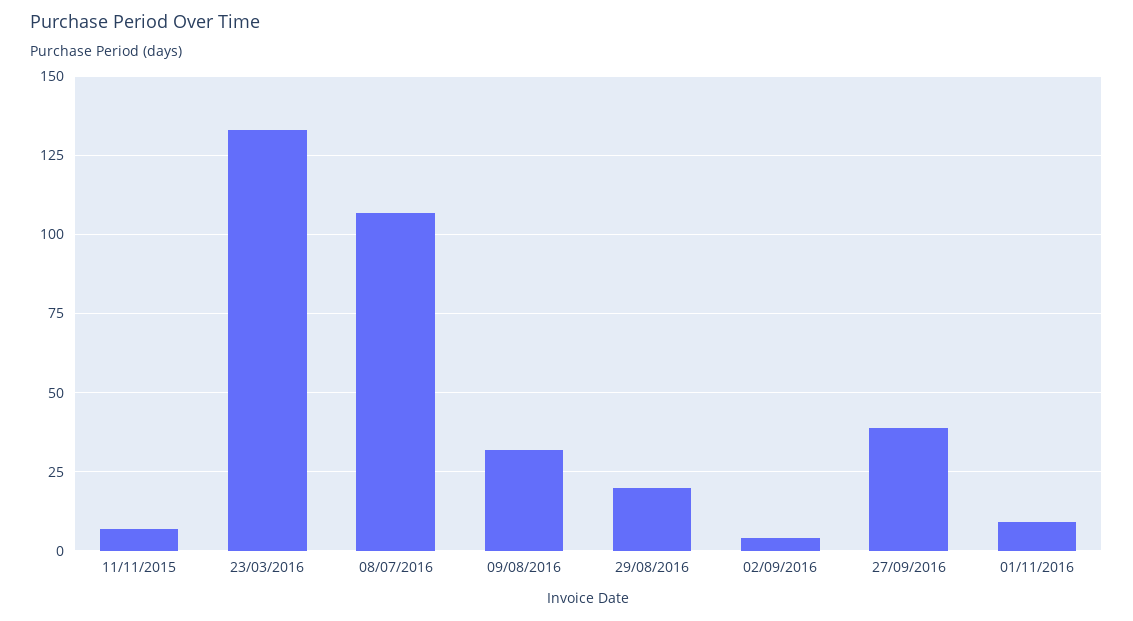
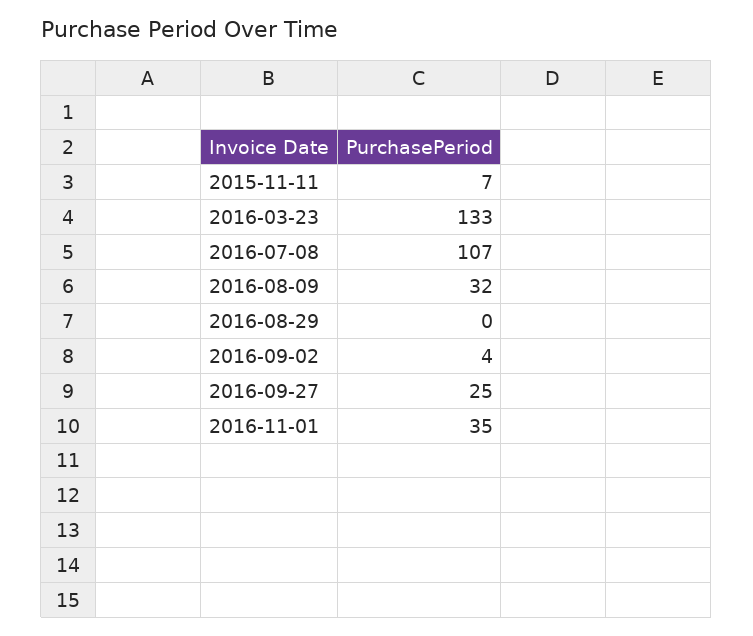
29/08/2016: 20 -> 0
27/09/2016: 40 -> 25
01/11/2016: 10 -> 35

